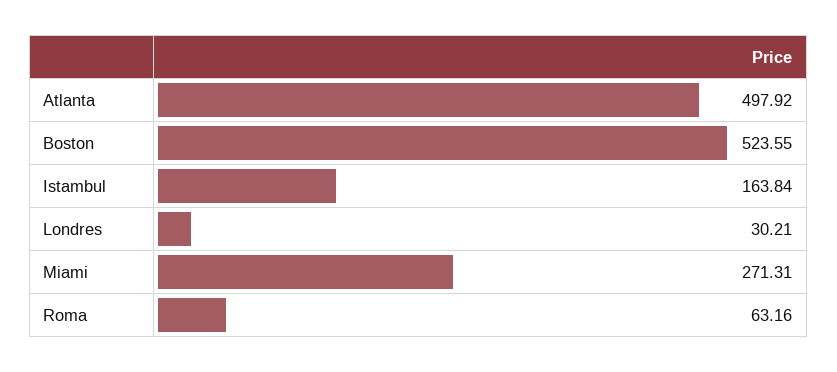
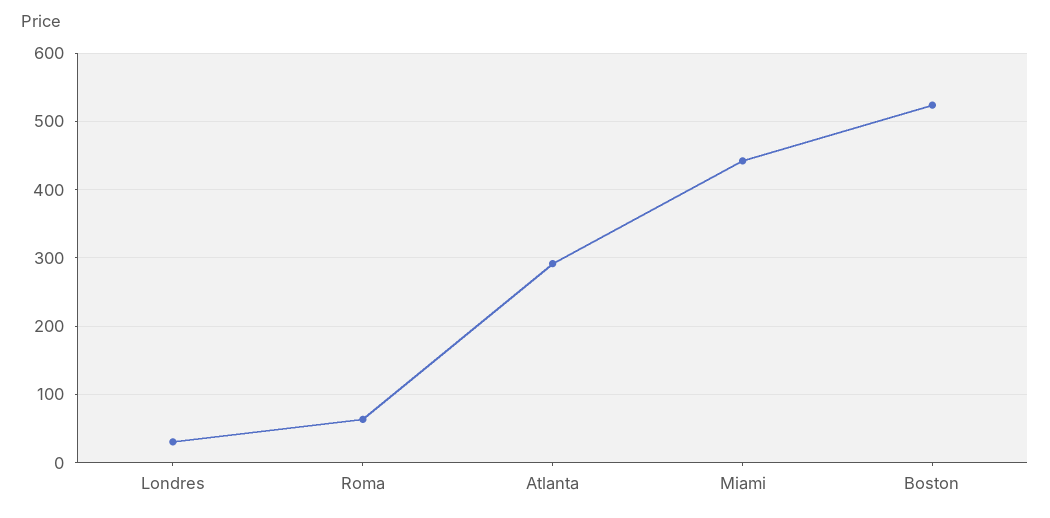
Atlanta: 497.92 -> 290
Istambul: 163.84 -> none
Miami: 271.31 -> 440

